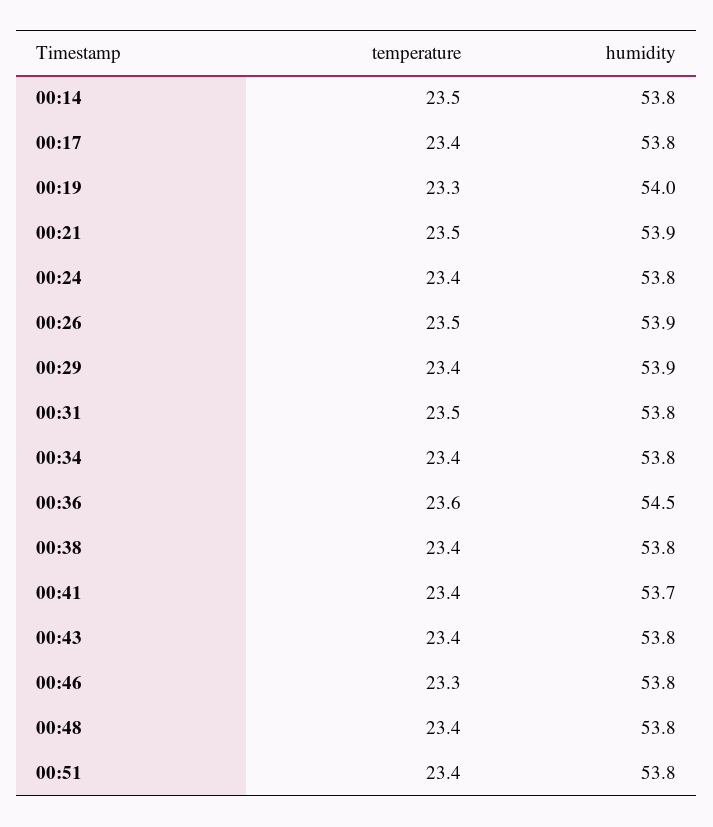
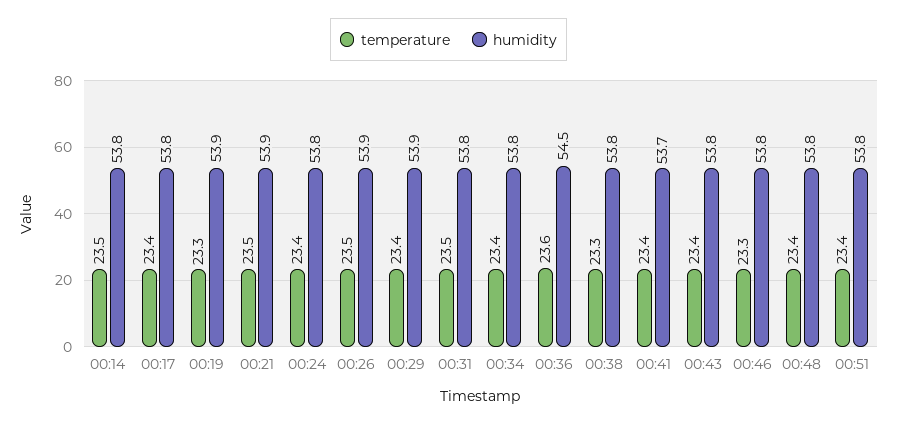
humidity, 00:19: 54 -> 53.9
temperature, 00:38: 23.4 -> 23.3

